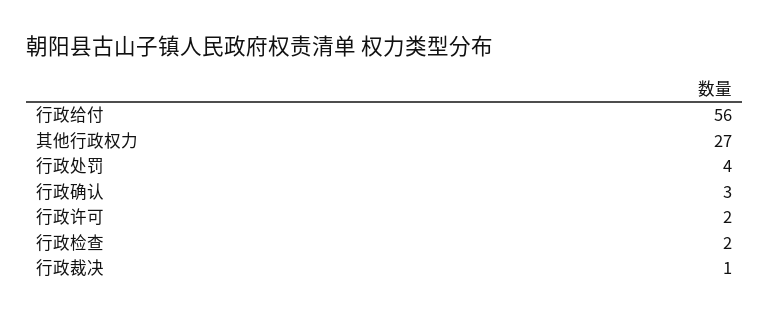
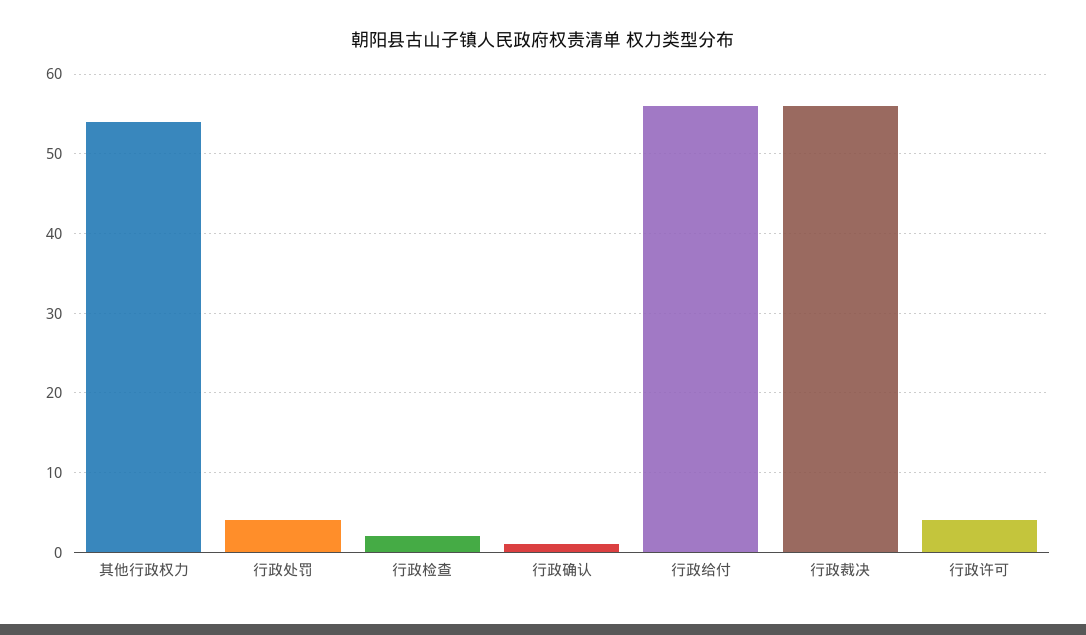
其他行政权力: 27 -> 54
行政确认: 3 -> 1
行政许可: 2 -> 4
行政裁决: 1 -> 56

